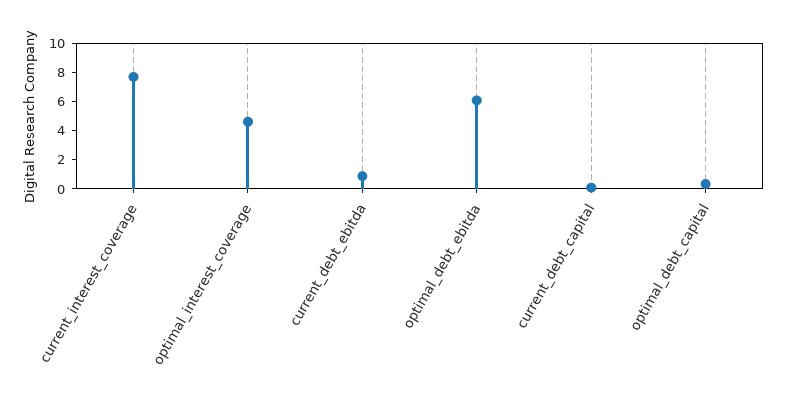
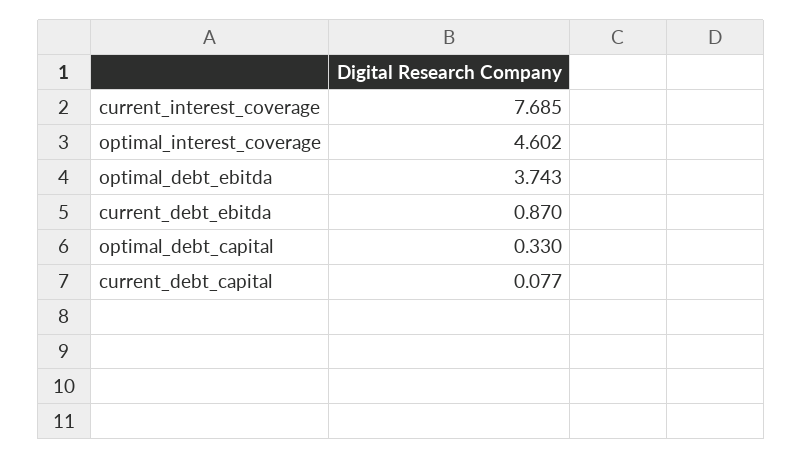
optimal_debt_ebitda: 6 -> 3.743

